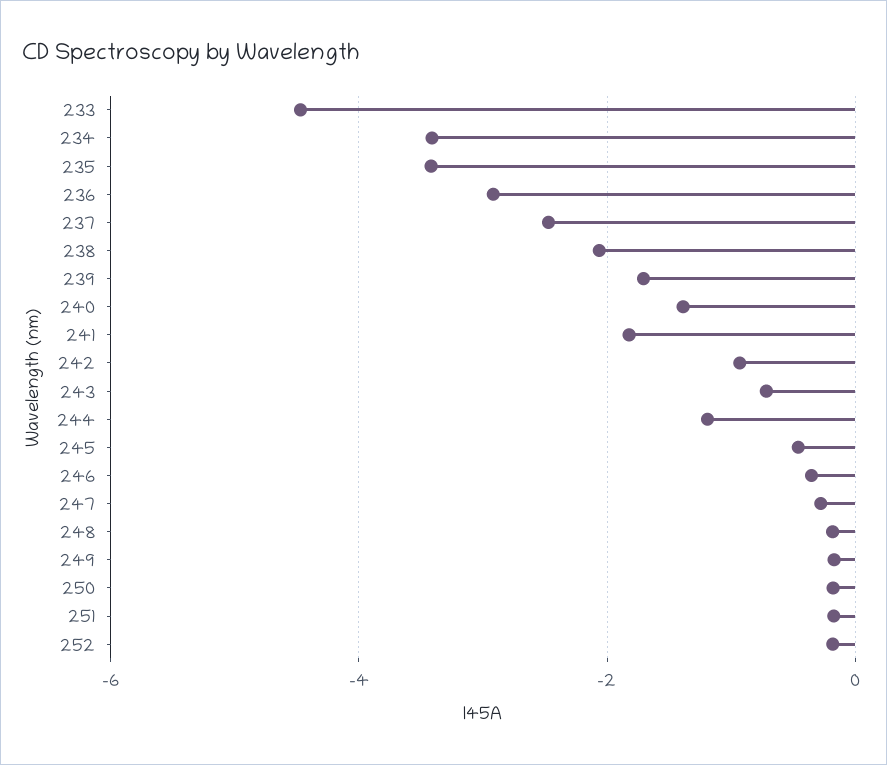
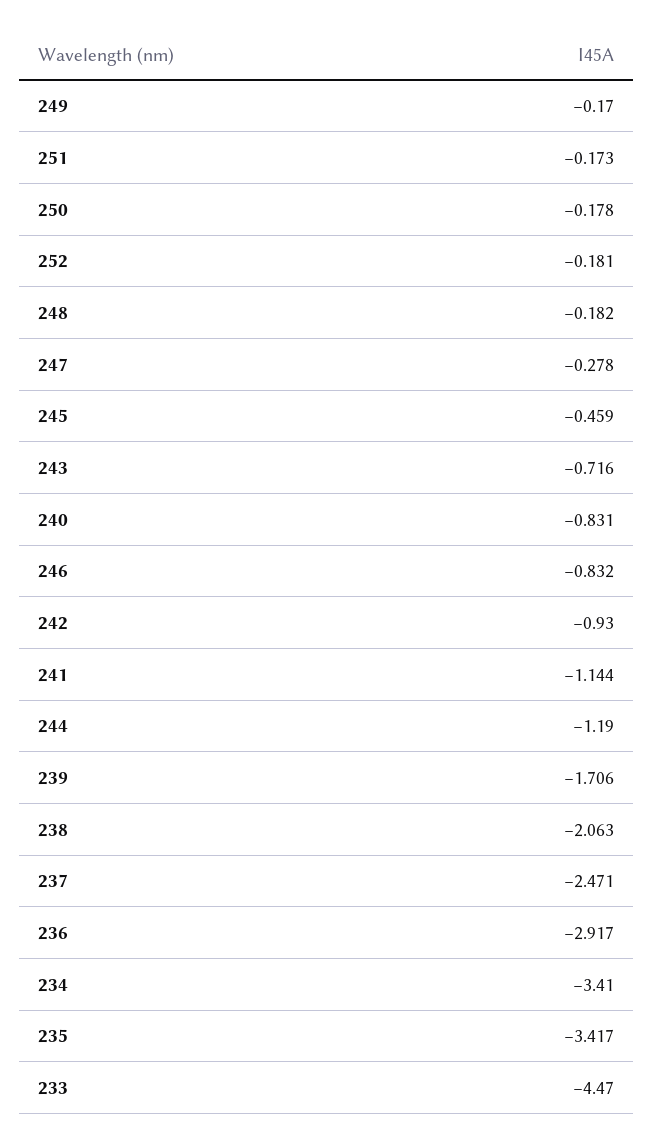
240: -1.4 -> -0.831
241: -1.8 -> -1.144
246: -0.4 -> -0.832

